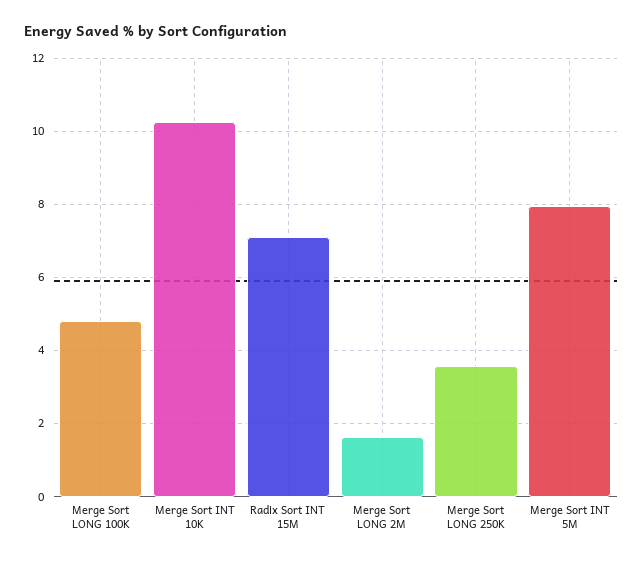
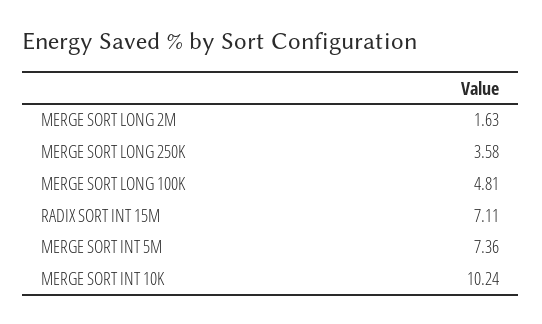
Merge Sort INT 5M: 8 -> 7.36

